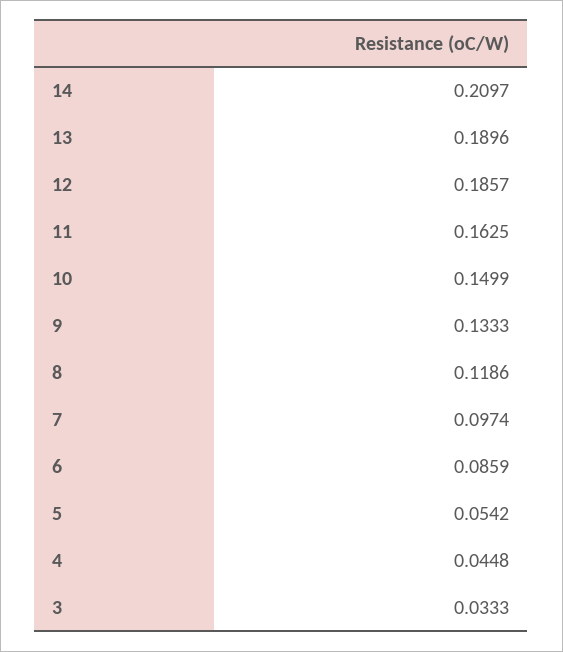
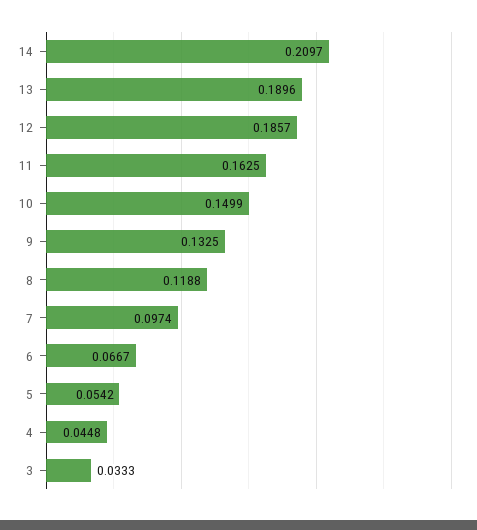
9: 0.1333 -> 0.1325
8: 0.1186 -> 0.1188
6: 0.0859 -> 0.0667

